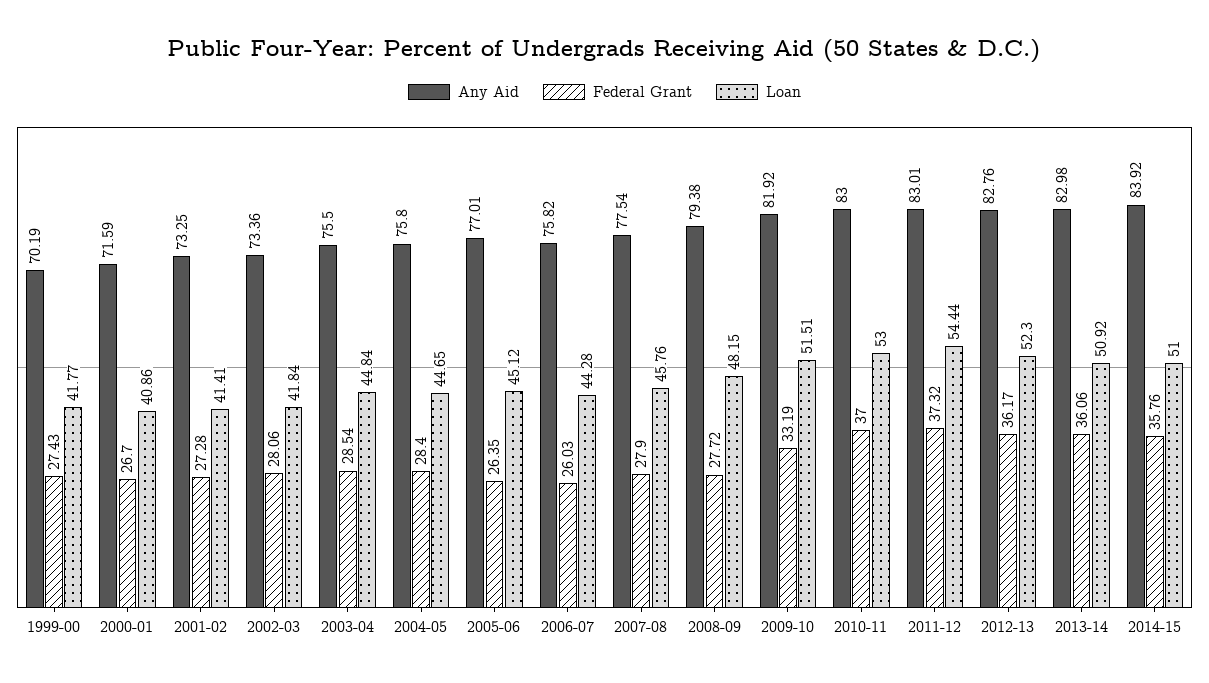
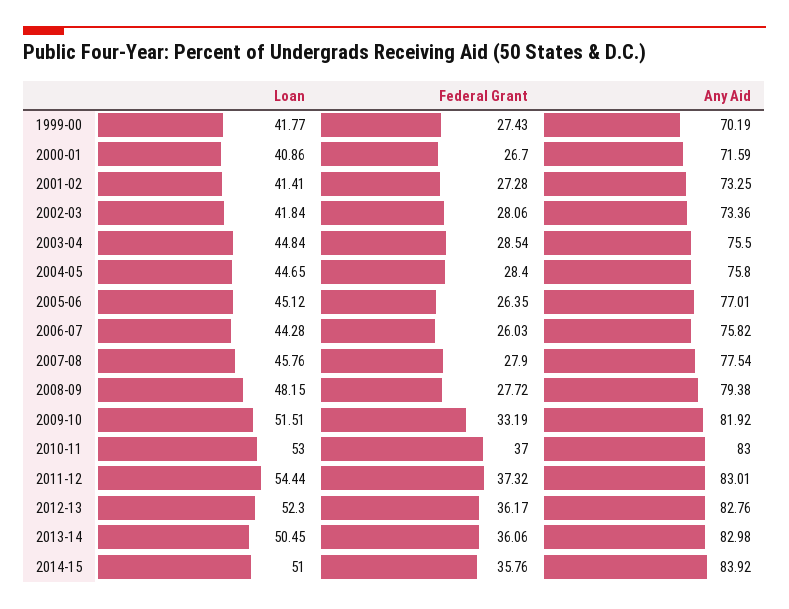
Loan, 2013-14: 50.92 -> 50.45

